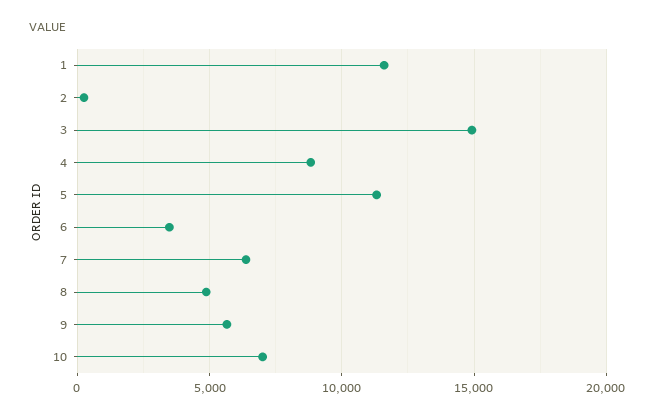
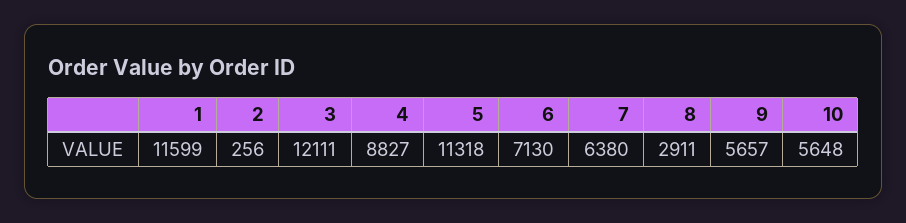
3: 15000 -> 12111
6: 3500 -> 7130
8: 5000 -> 2911
10: 7000 -> 5648

